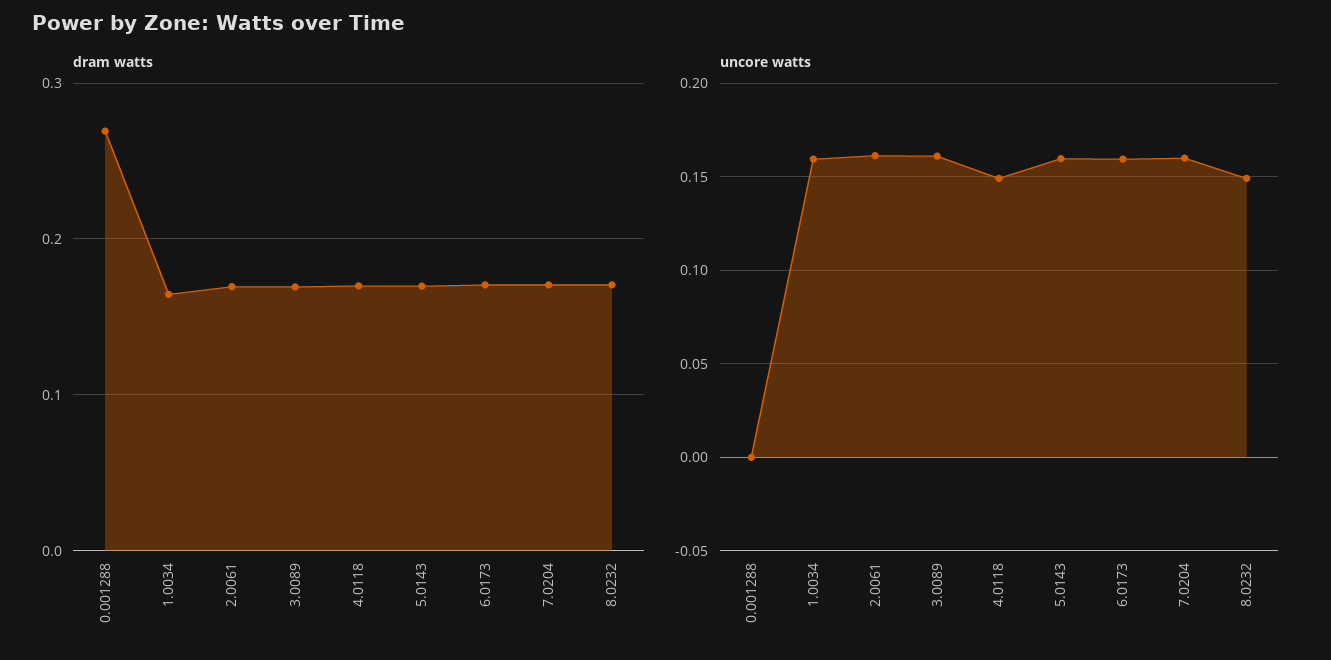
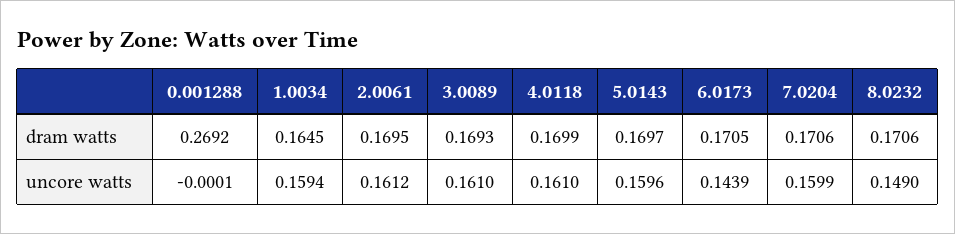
uncore watts, 4.0118: 0.15 -> 0.161
uncore watts, 6.0173: 0.16 -> 0.1439

